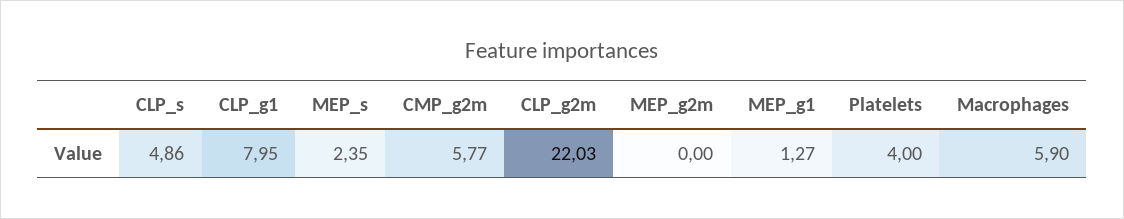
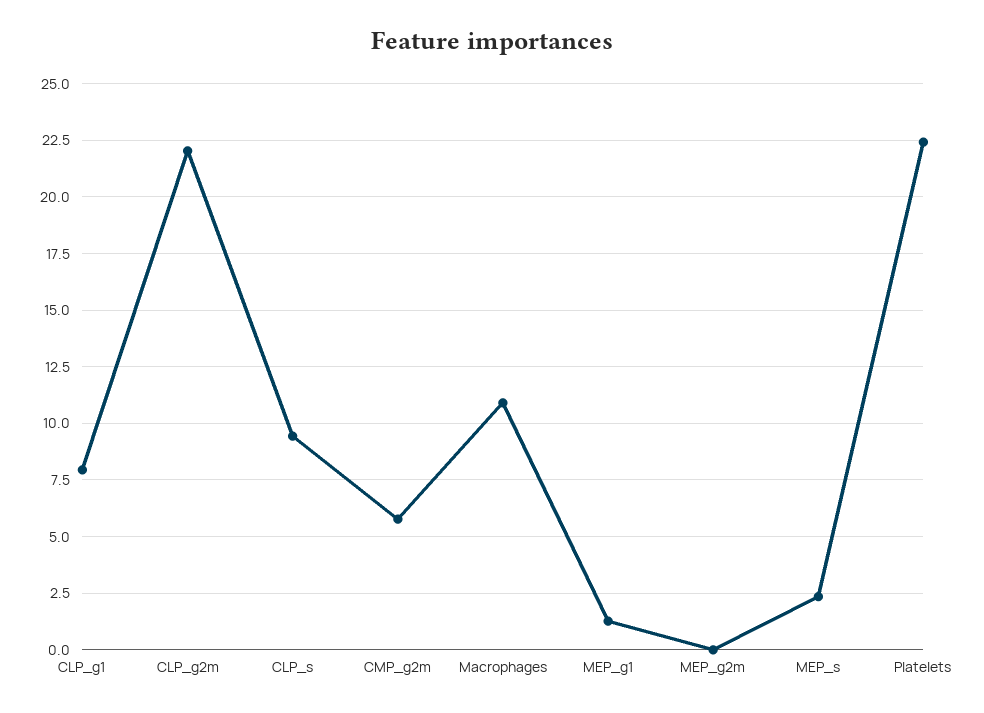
CLP_s: 4.86 -> 9.5
Platelets: 4 -> 22.5
Macrophages: 5.9 -> 11

